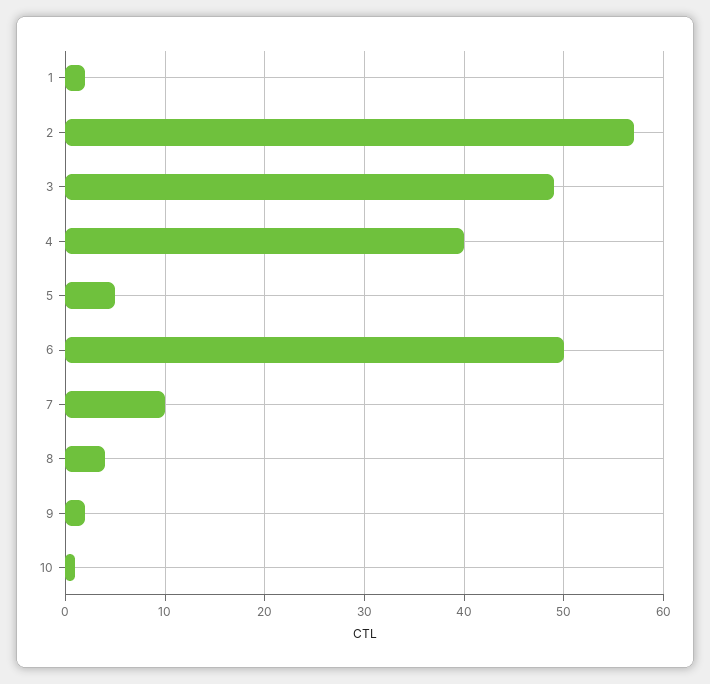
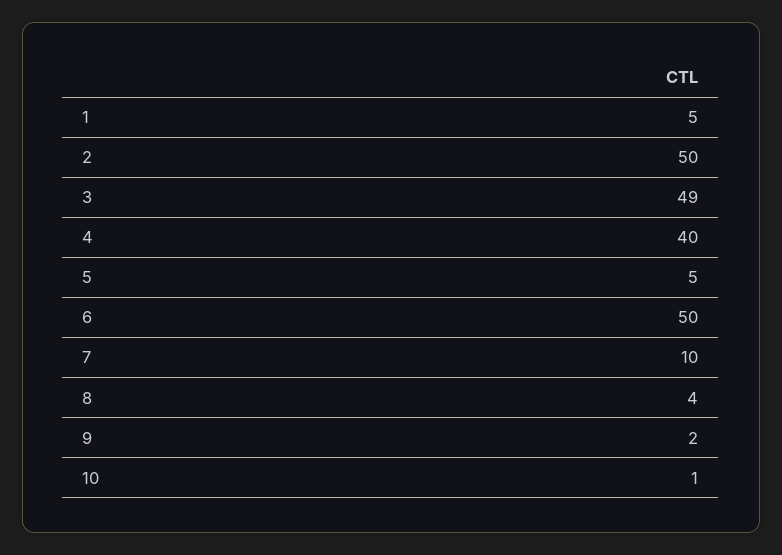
1: 2 -> 5
2: 57 -> 50

